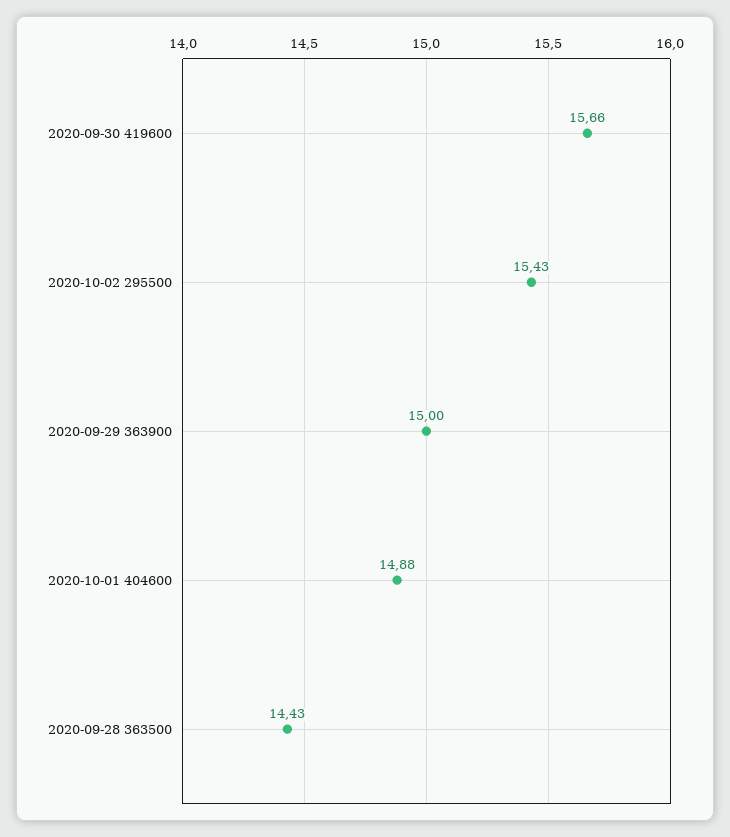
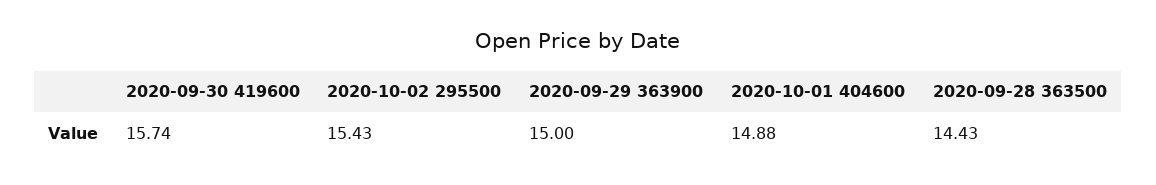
2020-09-30 419600: 15.66 -> 15.74

